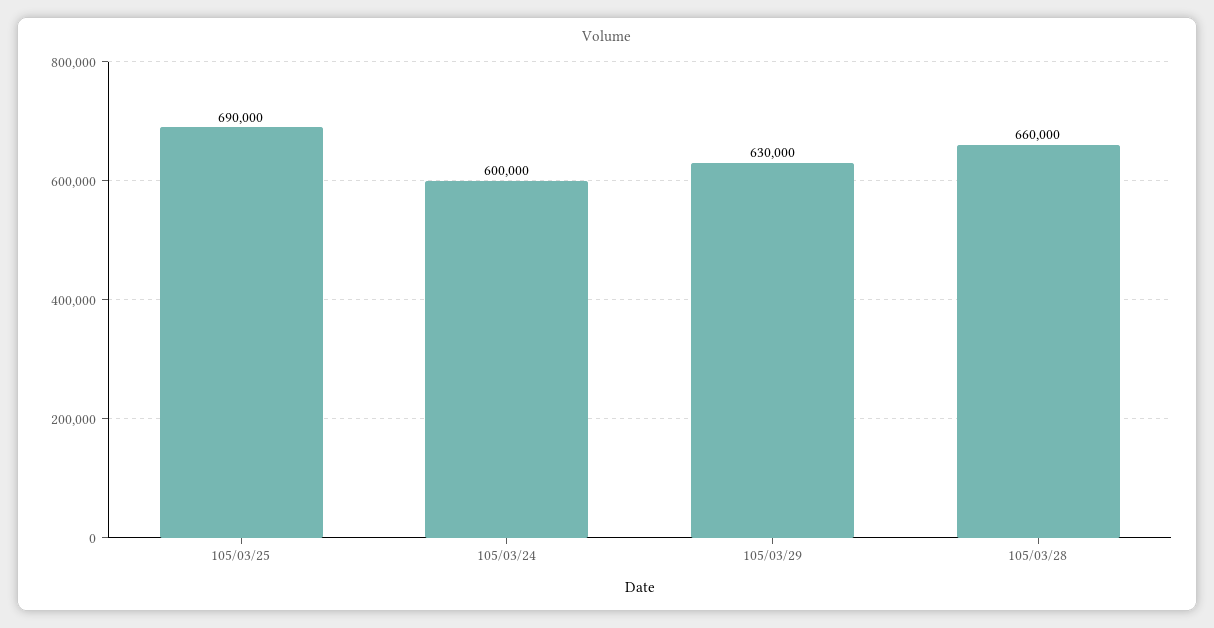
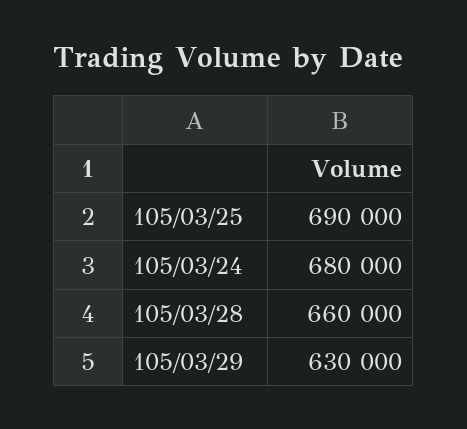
105/03/24: 600000 -> 680000

